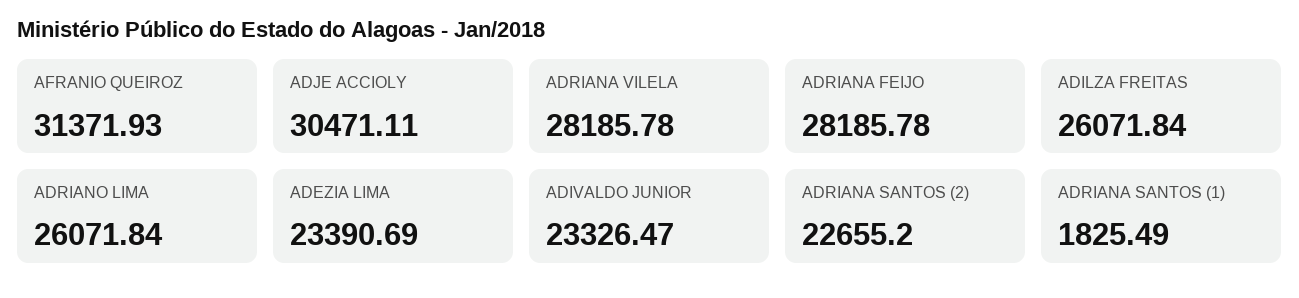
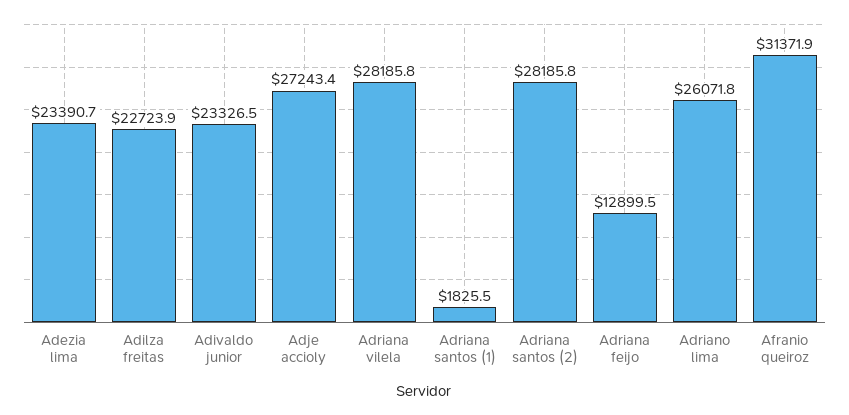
ADJE ACCIOLY: 30471.11 -> 27243.4
ADRIANA FEIJO: 28185.78 -> 12899.5
ADILZA FREITAS: 26071.84 -> 22723.9
ADRIANA SANTOS (2): 22655.2 -> 28185.8

